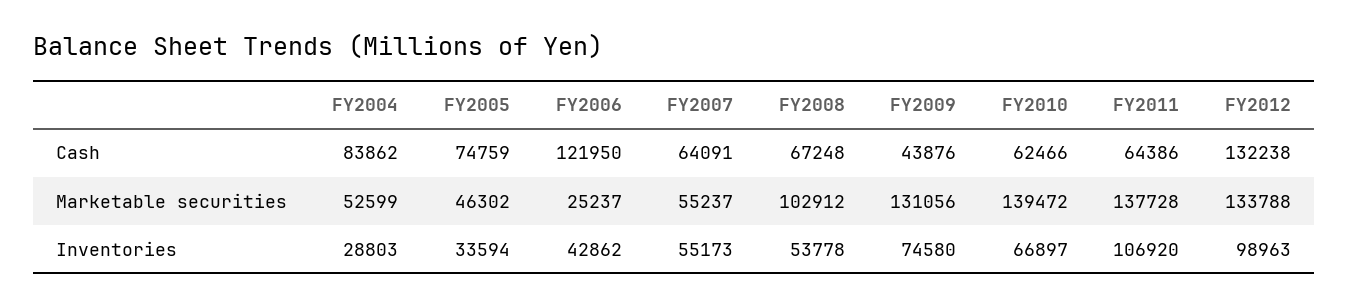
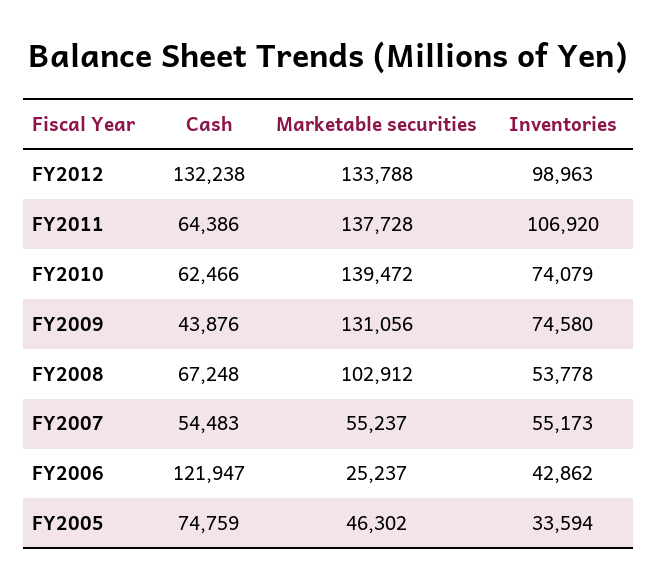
FY2004, Cash: 83862 -> none
FY2006, Cash: 121950 -> 121947
FY2007, Cash: 64091 -> 54483
FY2004, Marketable securities: 52599 -> none
FY2004, Inventories: 28803 -> none
FY2010, Inventories: 66897 -> 74079

